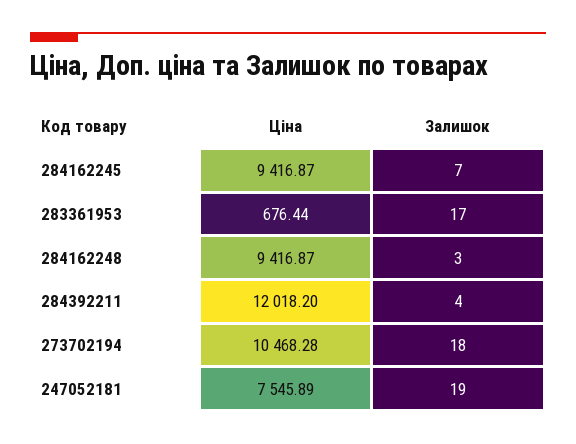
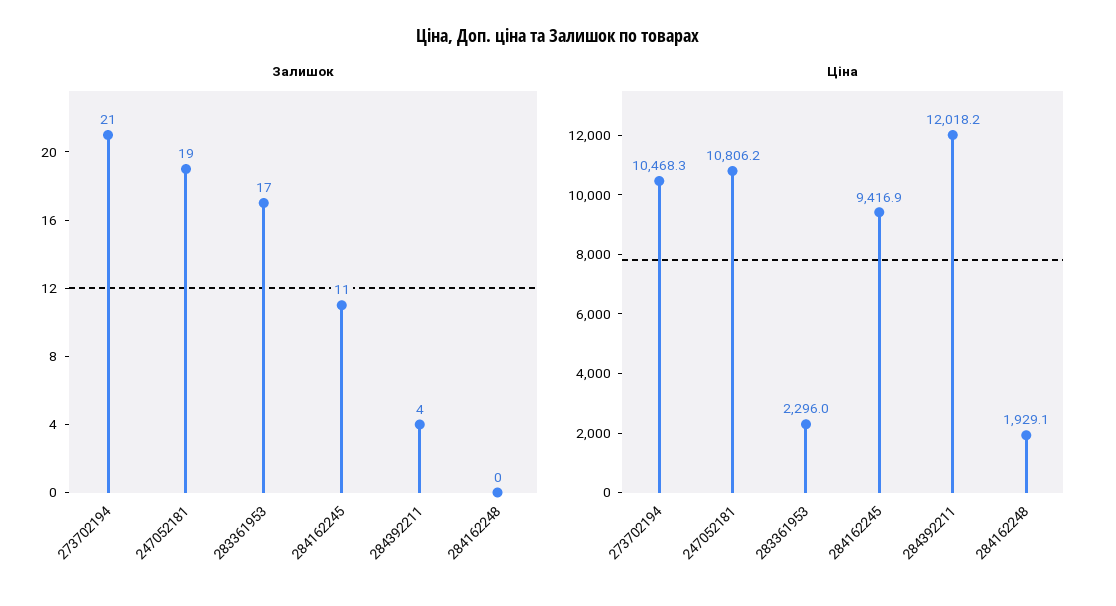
Залишок, 284162245: 7 -> 11
Ціна, 283361953: 676.44 -> 2296
Ціна, 284162248: 9416.87 -> 1929.1
Залишок, 284162248: 3 -> 0
Залишок, 273702194: 18 -> 21
Ціна, 247052181: 7545.89 -> 10806.2

